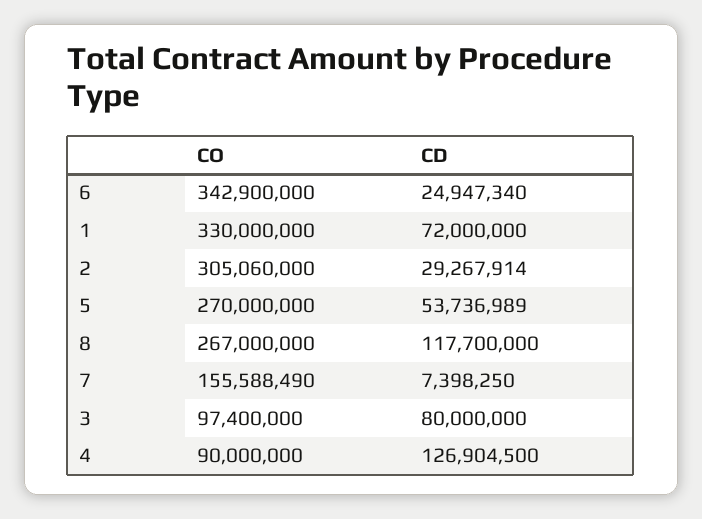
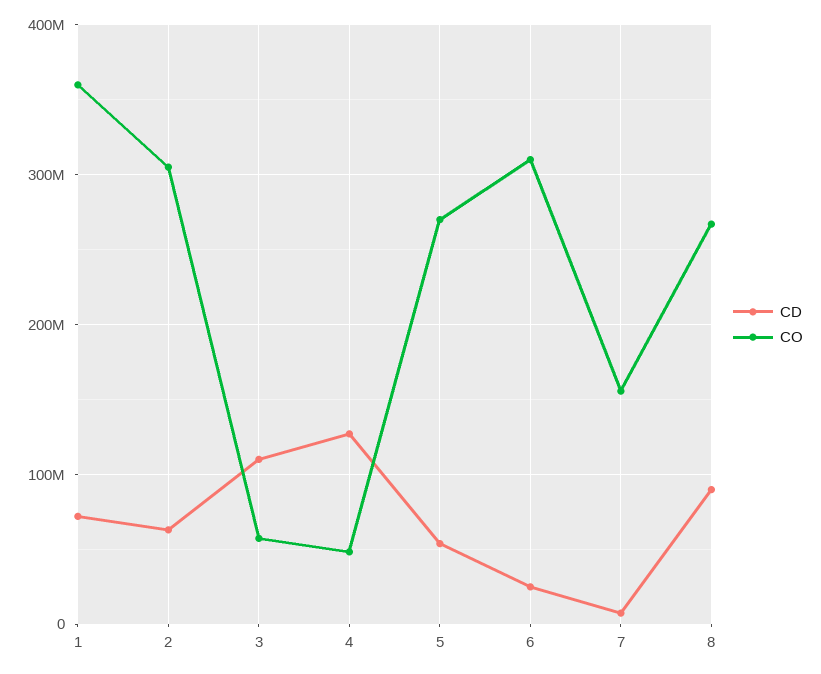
CO, 6: 342900000 -> 310000000
CO, 1: 330000000 -> 360000000
CD, 2: 29267914 -> 60000000
CD, 8: 117700000 -> 90000000
CO, 3: 97400000 -> 60000000
CD, 3: 80000000 -> 110000000
CO, 4: 90000000 -> 50000000

